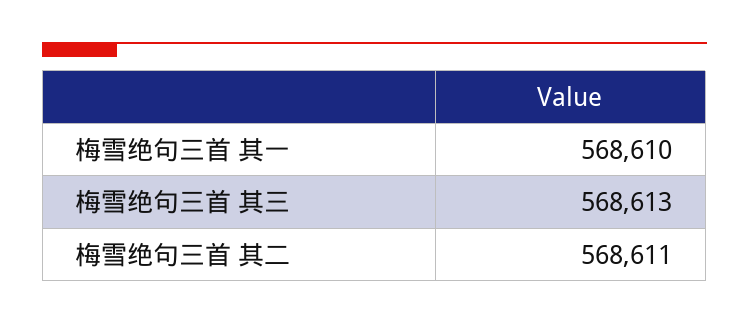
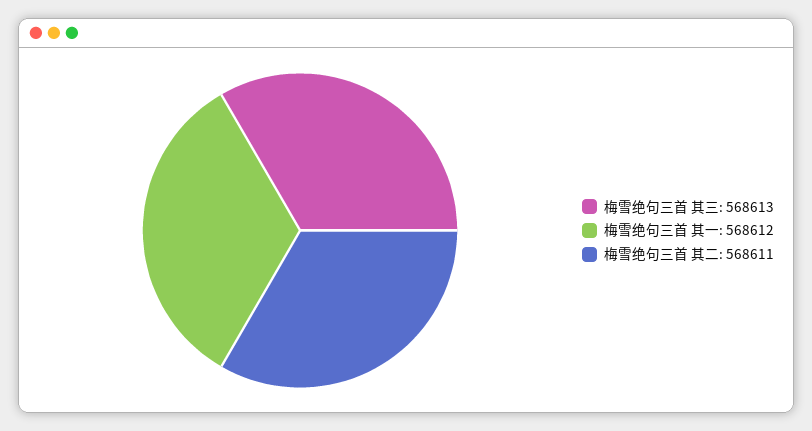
梅雪绝句三首 其一: 568610 -> 568612

